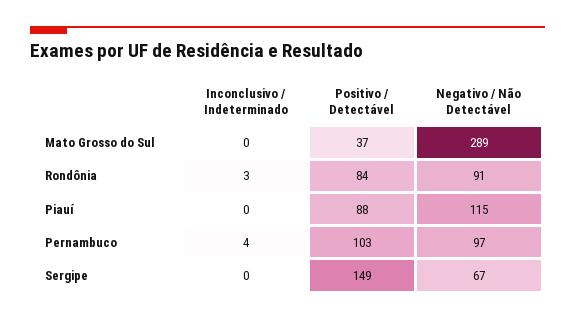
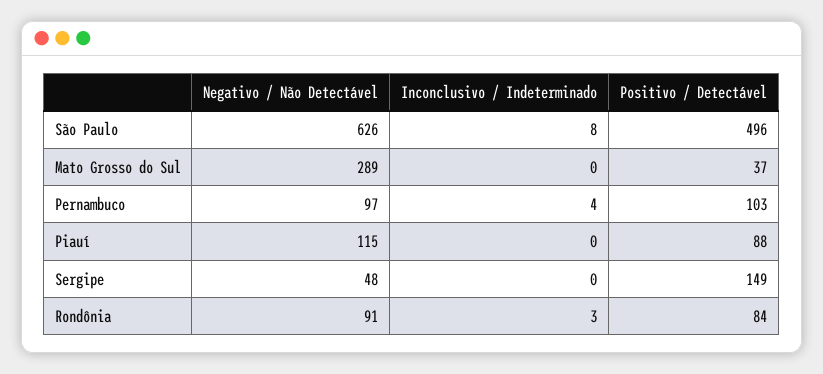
Negativo / Não Detectável, Sergipe: 67 -> 48
Negativo / Não Detectável, São Paulo: none -> 626
Inconclusivo / Indeterminado, São Paulo: none -> 8
Positivo / Detectável, São Paulo: none -> 496

